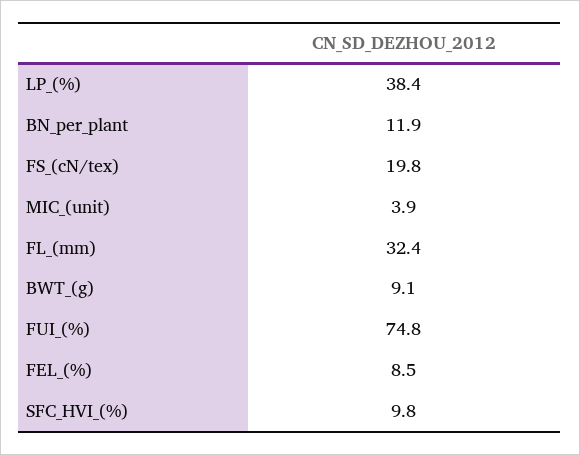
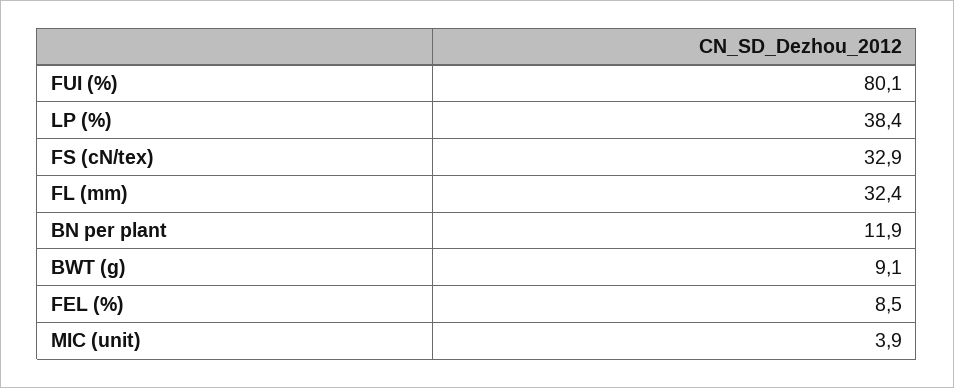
FS_(cN/tex): 19.8 -> 32.9
FUI_(%): 74.8 -> 80.1
SFC_HVI_(%): 9.8 -> none

